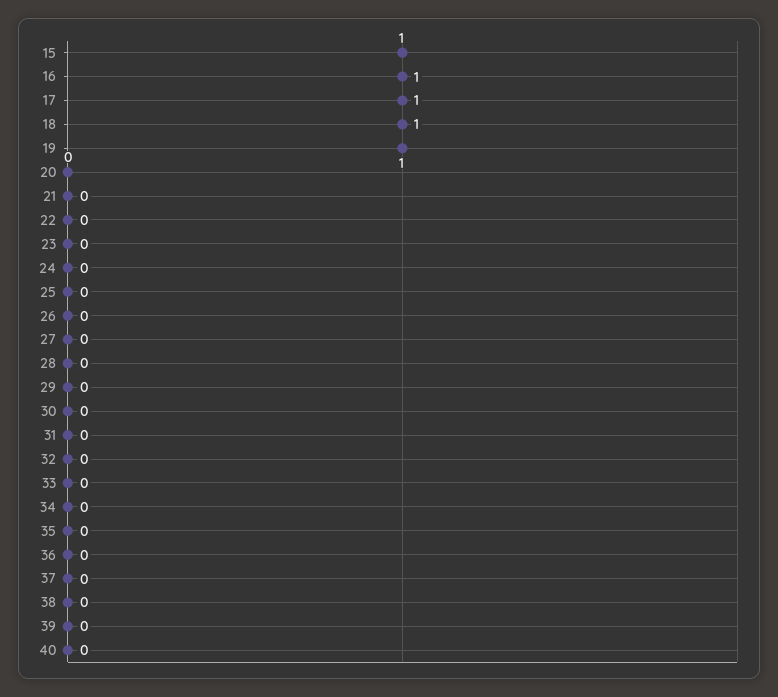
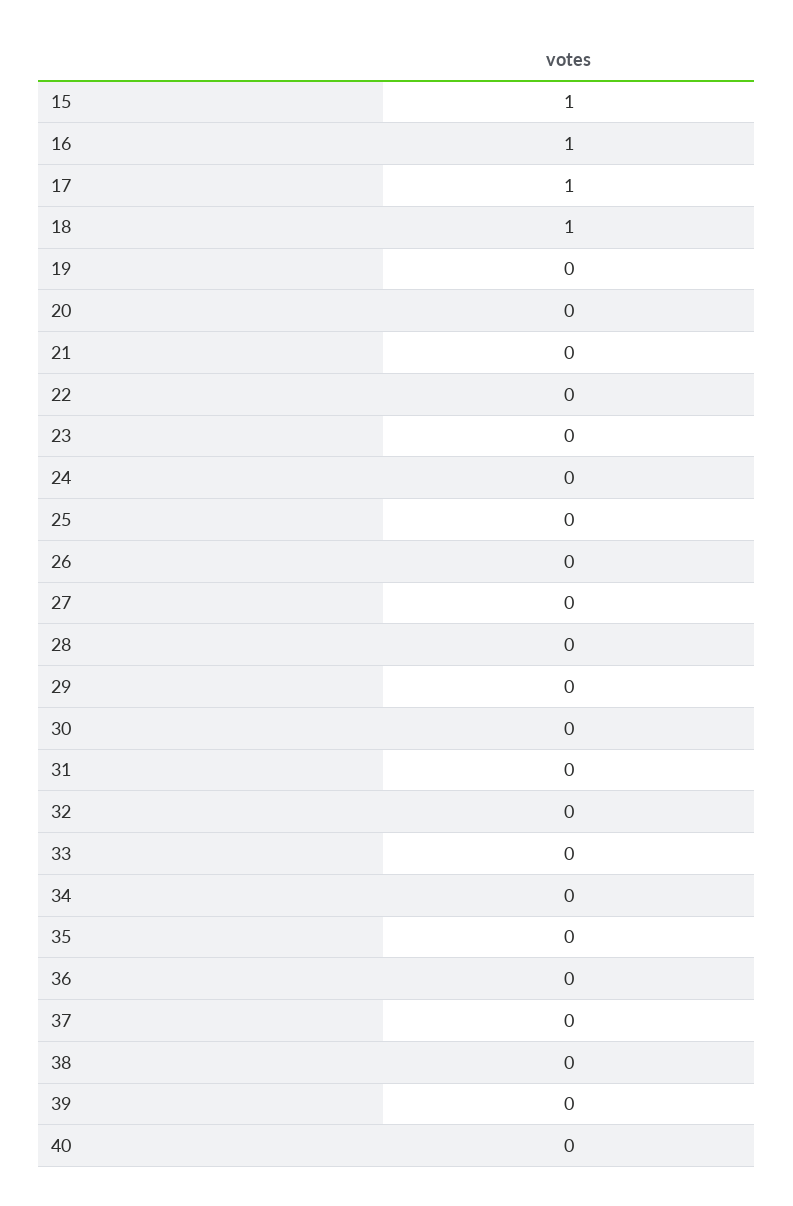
19: 1 -> 0

